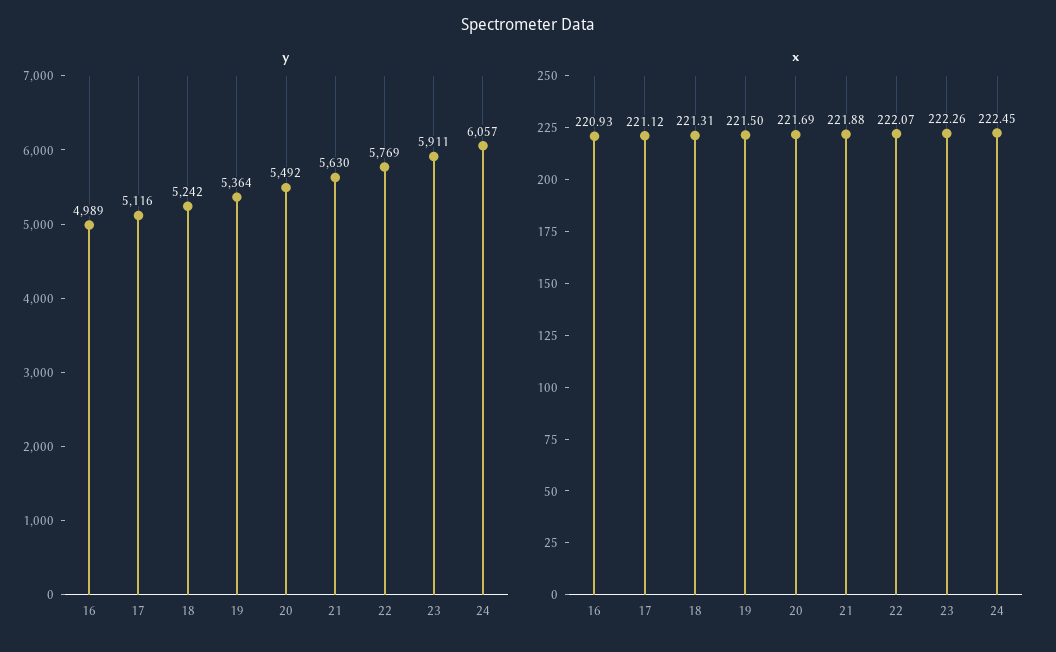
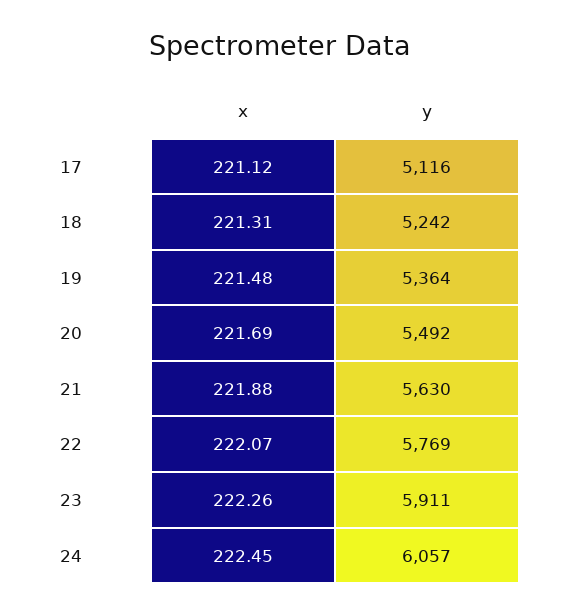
y, 16: 4989 -> none
x, 16: 220.93 -> none
x, 19: 221.5 -> 221.48

